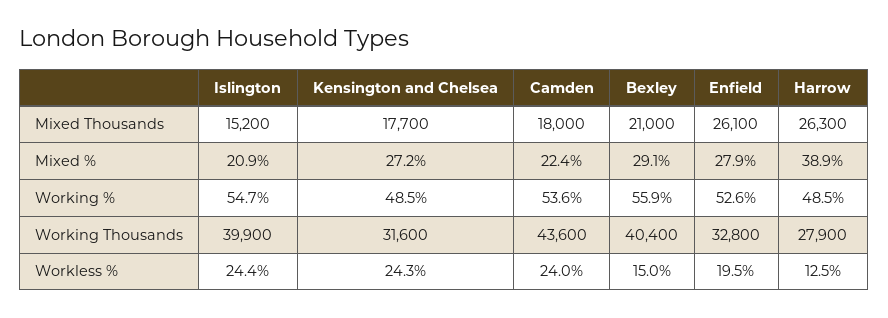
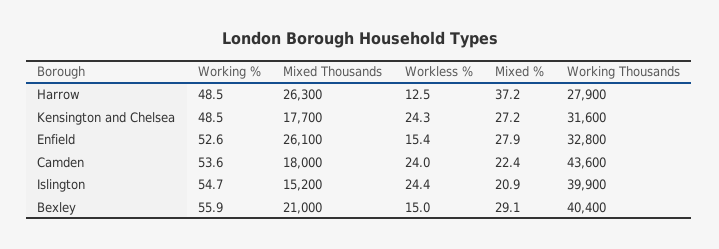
Harrow, Mixed %: 38.9 -> 37.2
Enfield, Workless %: 19.5 -> 15.4

